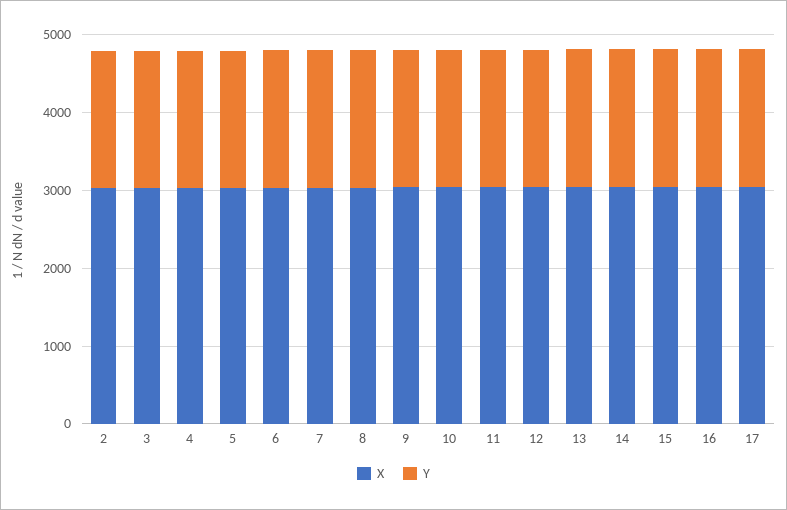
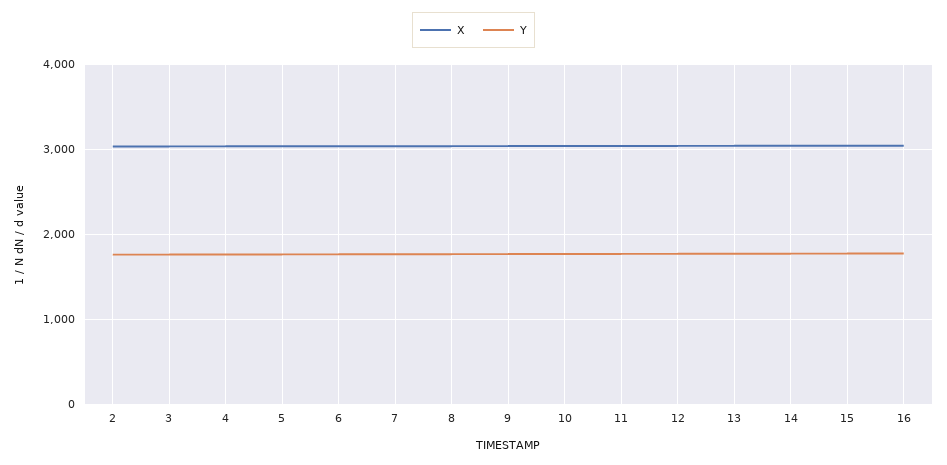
X, 17: 3000 -> none
Y, 17: 1800 -> none

